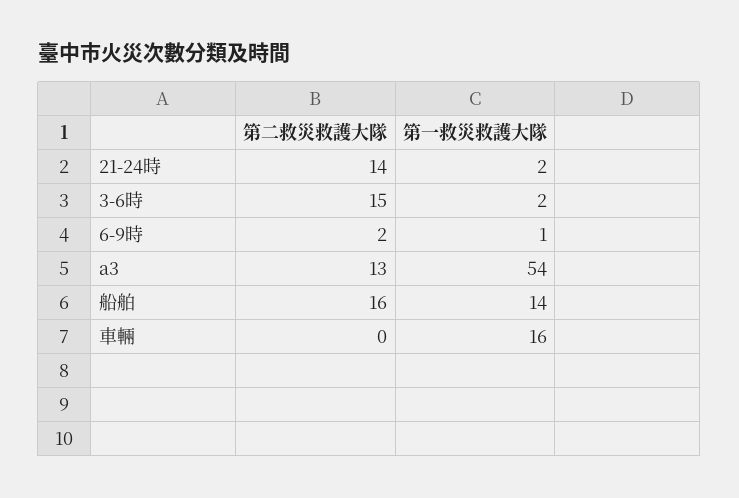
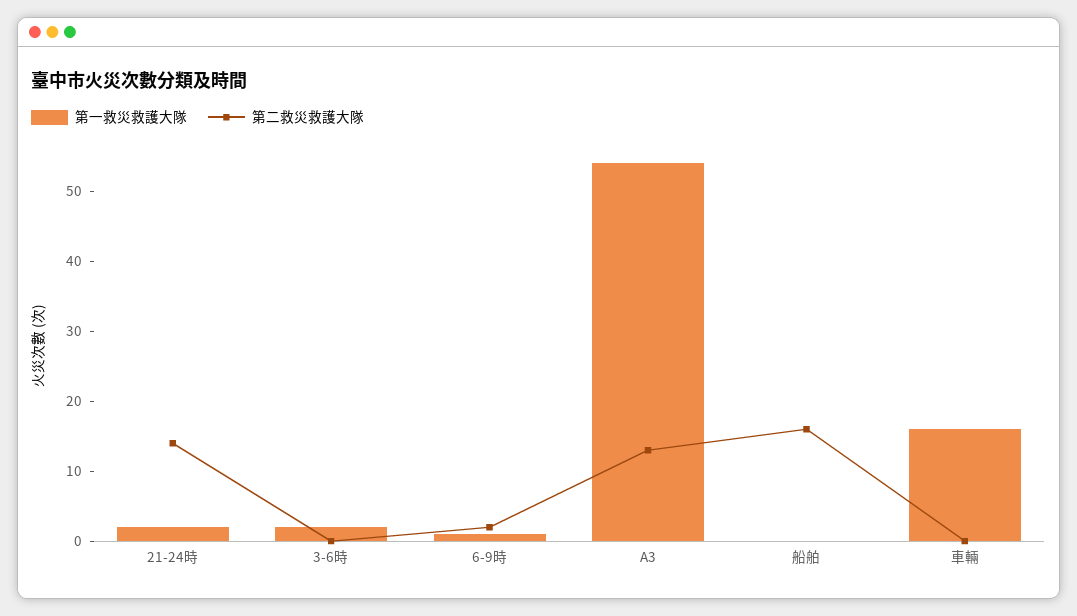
第二救災救護大隊, 3-6時: 15 -> 0
第一救災救護大隊, 船舶: 14 -> 0

